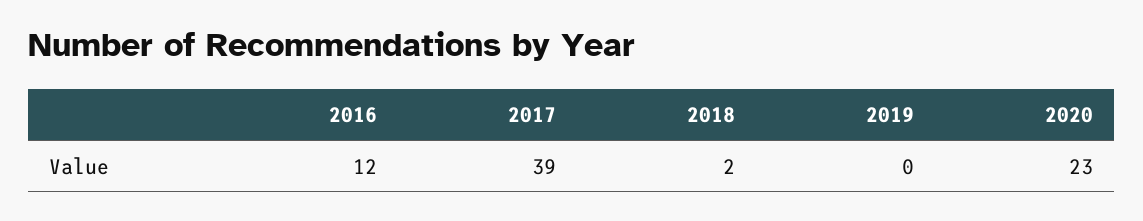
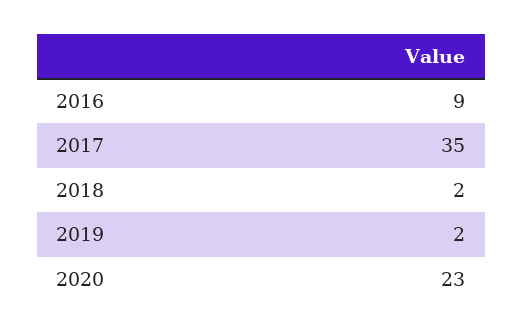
2016: 12 -> 9
2017: 39 -> 35
2019: 0 -> 2

